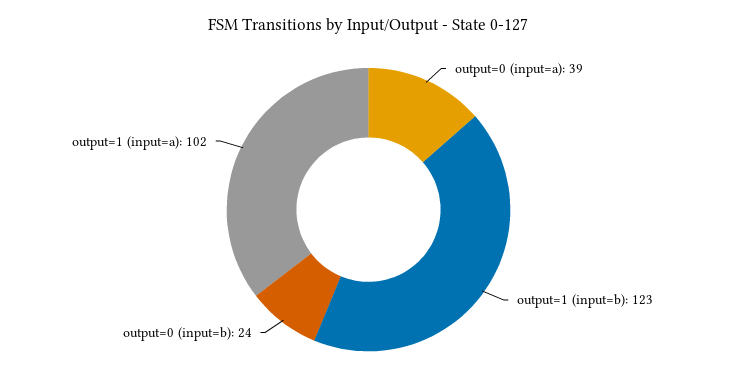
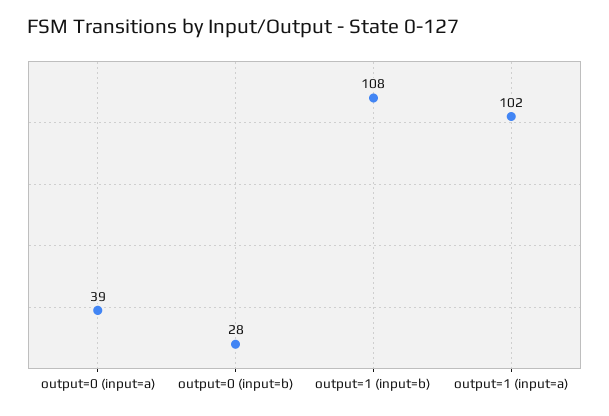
output=1 (input=b): 123 -> 108
output=0 (input=b): 24 -> 28

